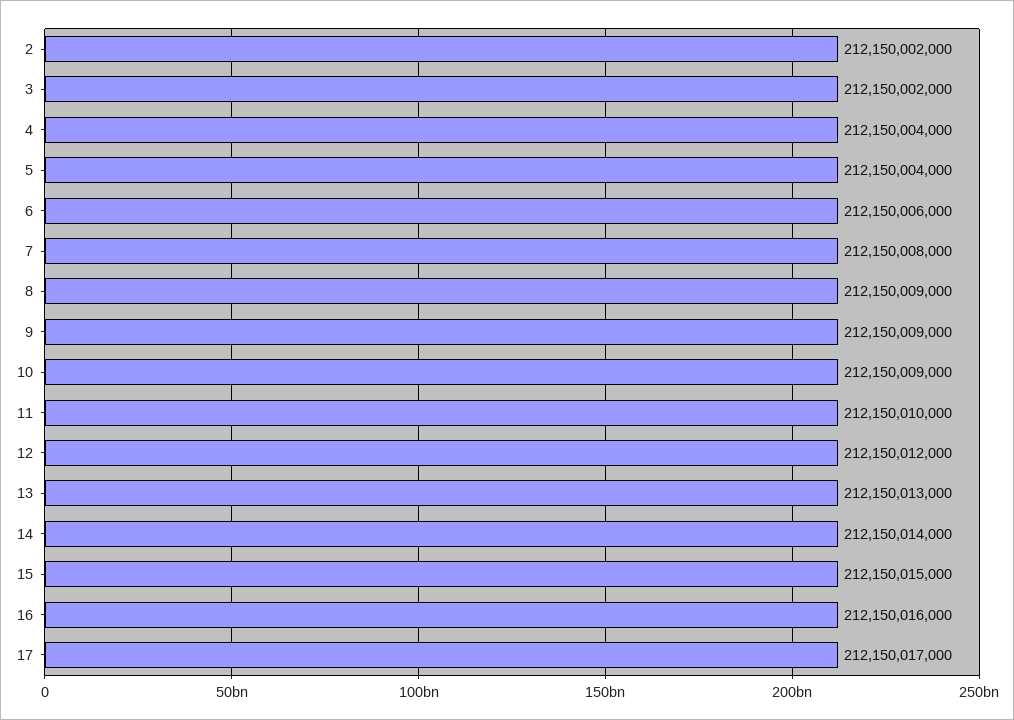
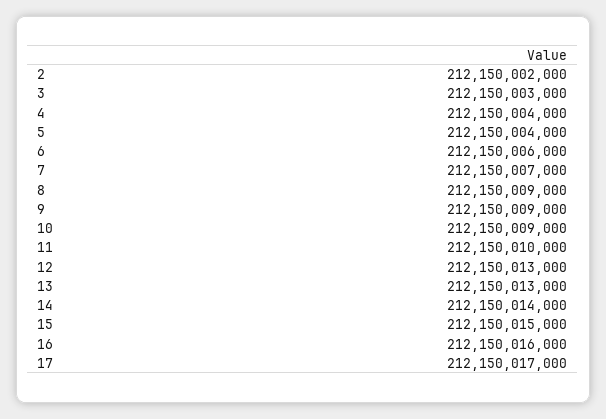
3: 212150002000 -> 212150003000
7: 212150008000 -> 212150007000
12: 212150012000 -> 212150013000

